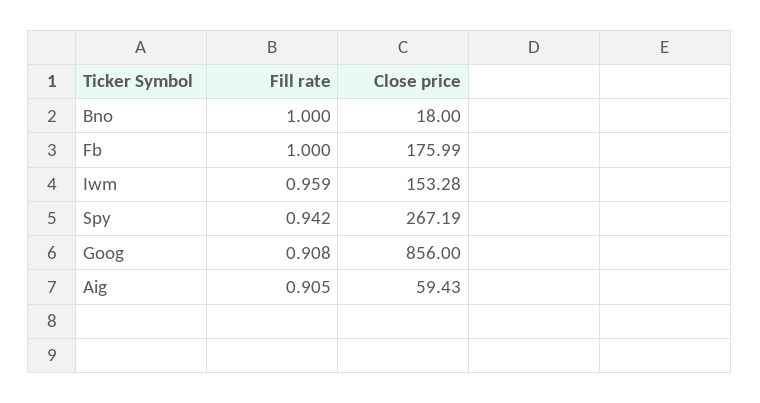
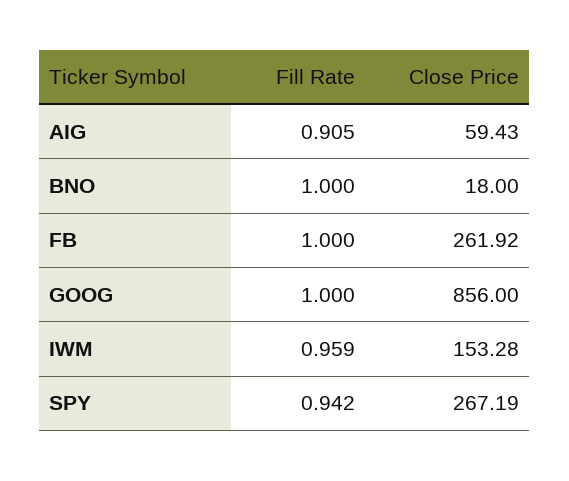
Close price, Fb: 175.99 -> 261.92
Fill rate, Goog: 0.908 -> 1

